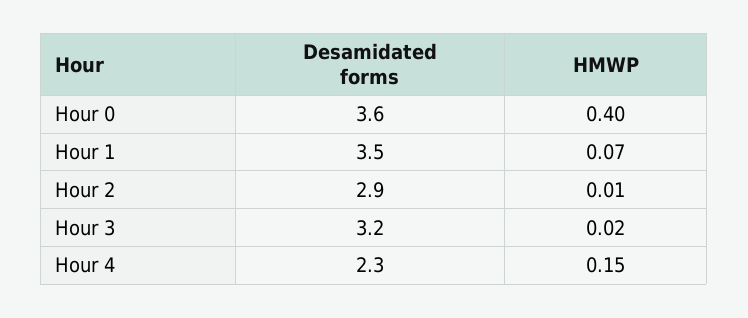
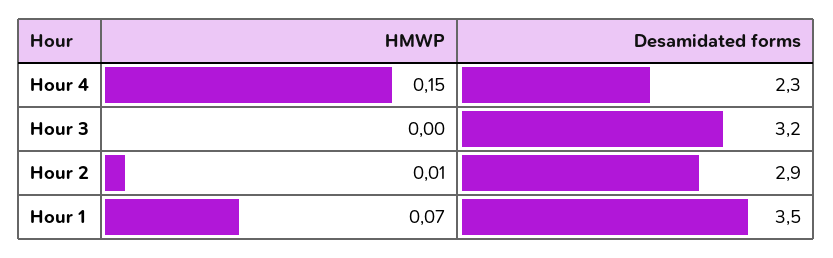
Desamidated forms, Hour 0: 3.6 -> none
HMWP, Hour 0: 0.4 -> none
HMWP, Hour 3: 0.02 -> 0

